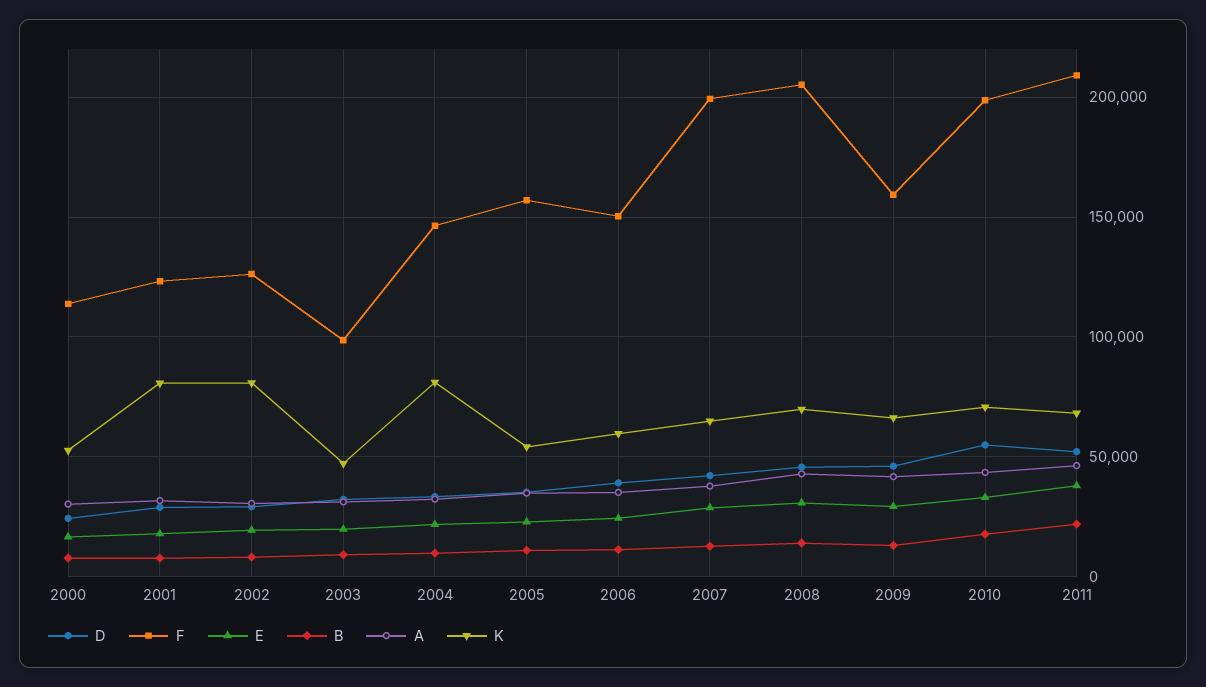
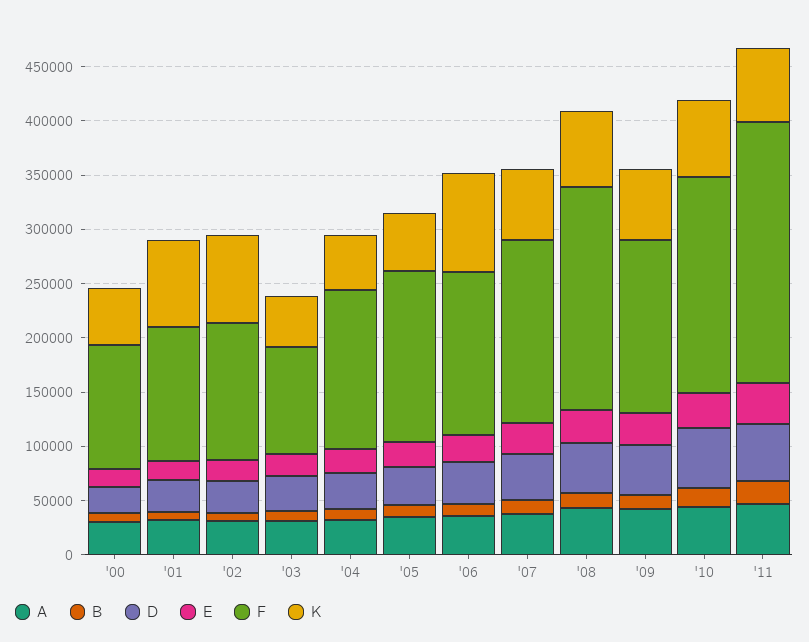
K, 2004: 80000 -> 50000
K, 2006: 60000 -> 90000
F, 2007: 200000 -> 170000
F, 2011: 210000 -> 240000

